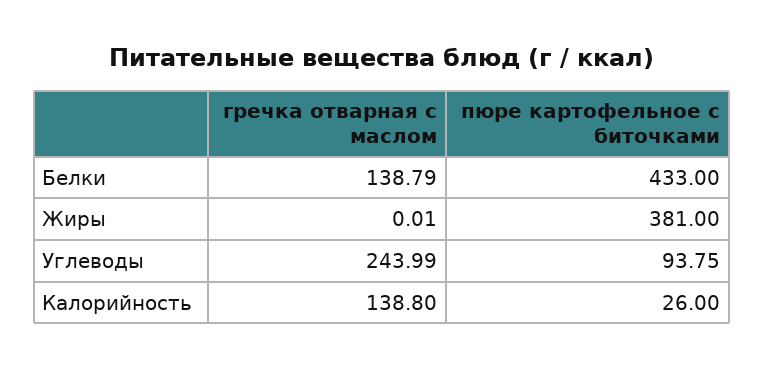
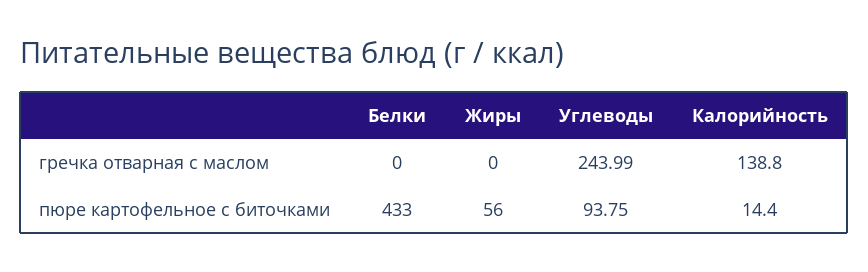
гречка отварная с маслом, Белки: 138.79 -> 0
гречка отварная с маслом, Жиры: 0.01 -> 0
пюре картофельное с биточками, Жиры: 381 -> 56
пюре картофельное с биточками, Калорийность: 26 -> 14.4

